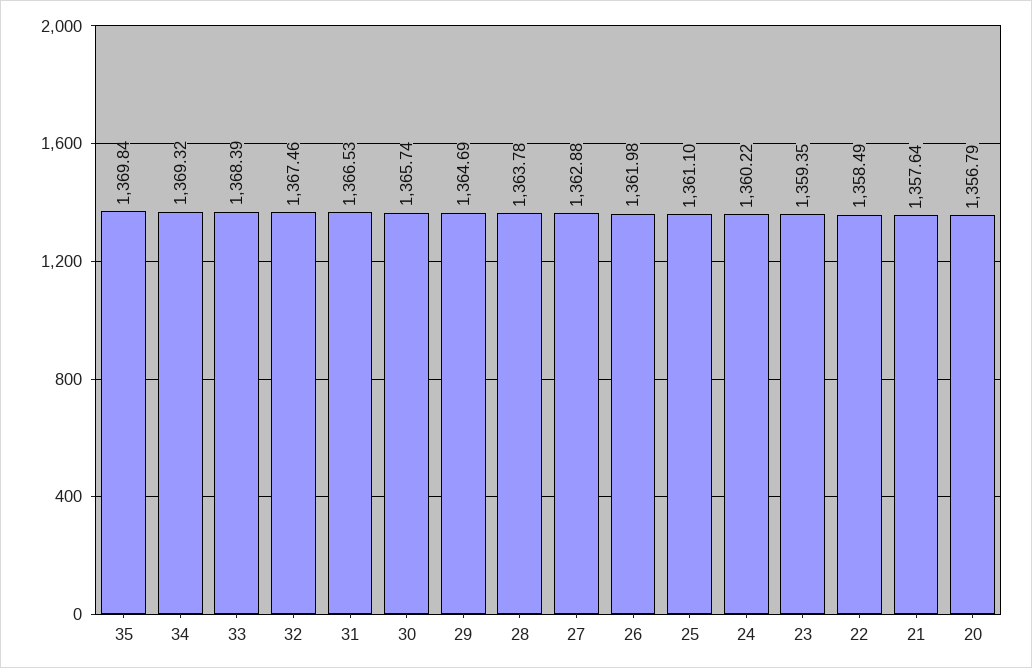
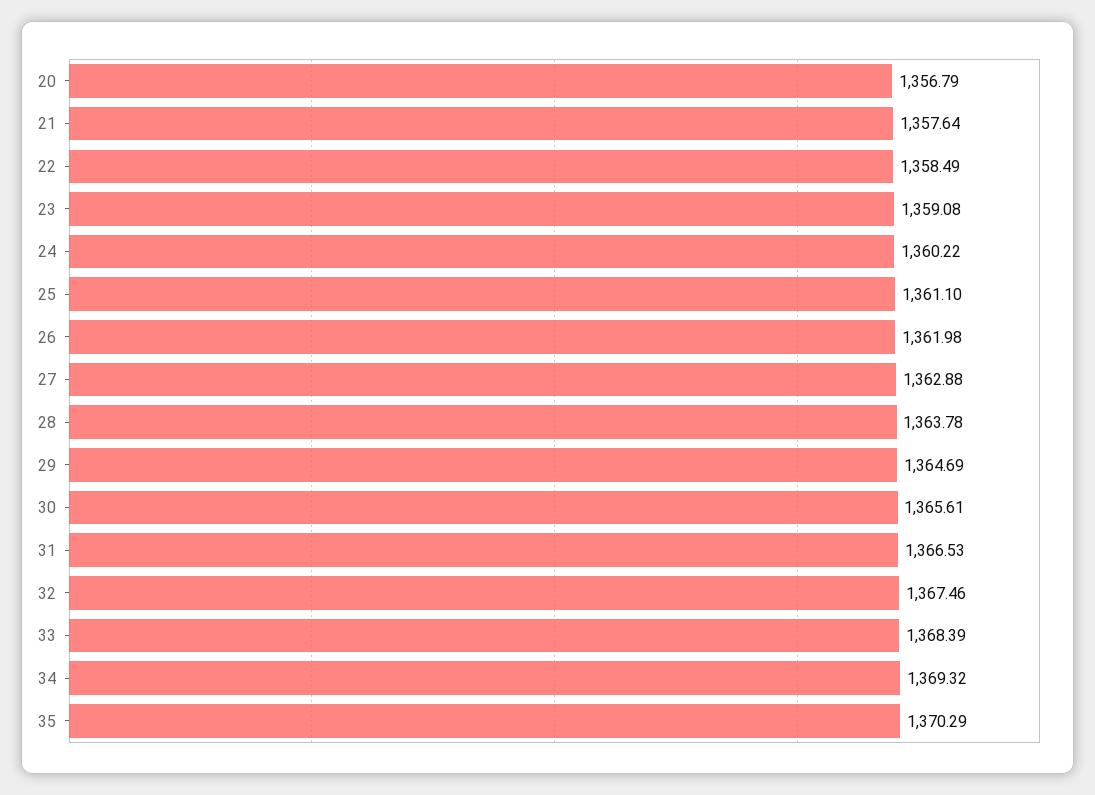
35: 1369.84 -> 1370.29
30: 1365.74 -> 1365.61
23: 1359.35 -> 1359.08

